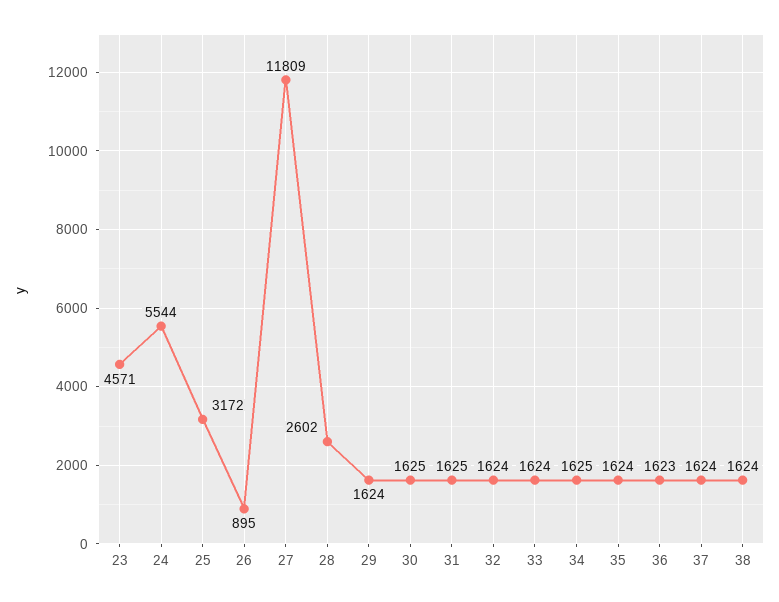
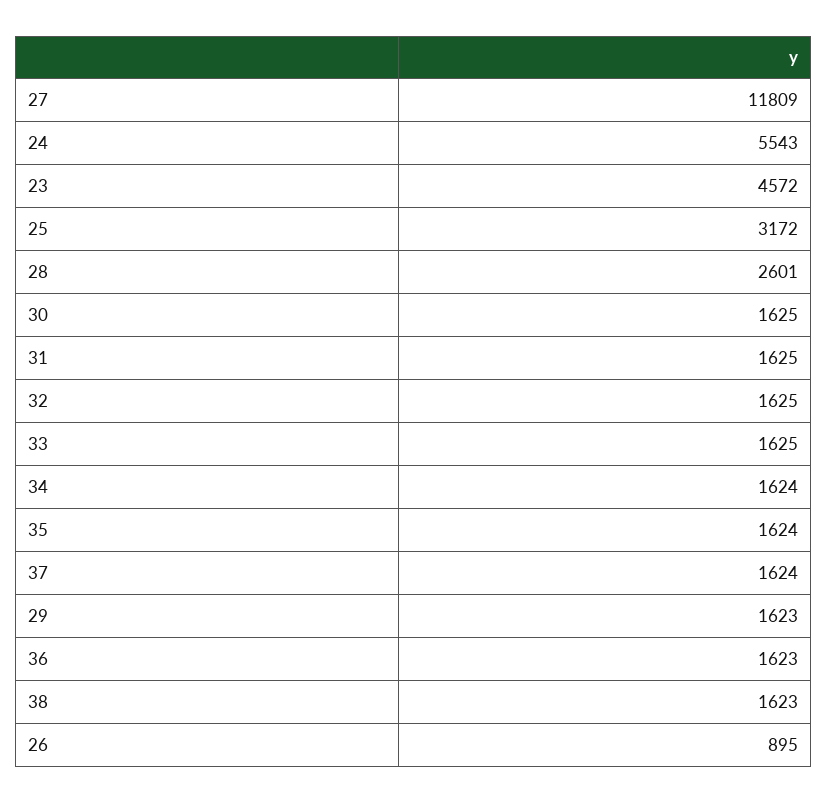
23: 4571 -> 4572
24: 5544 -> 5543
28: 2602 -> 2601
29: 1624 -> 1623
32: 1624 -> 1625
33: 1624 -> 1625
34: 1625 -> 1624
38: 1624 -> 1623

